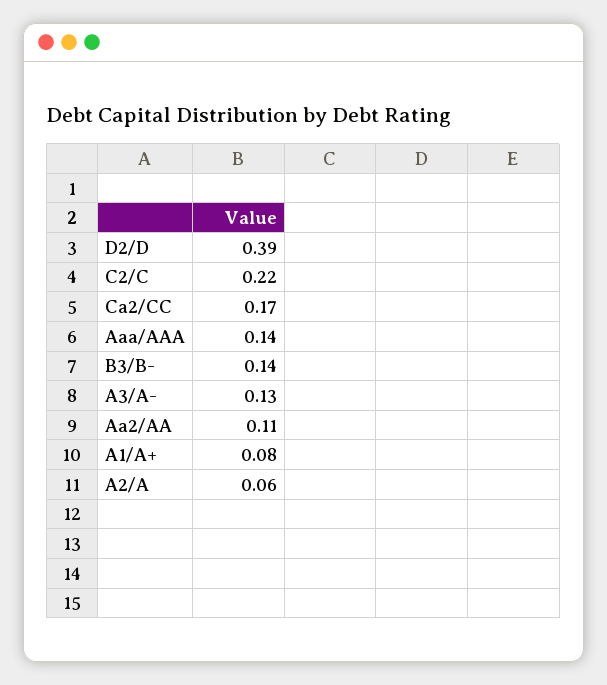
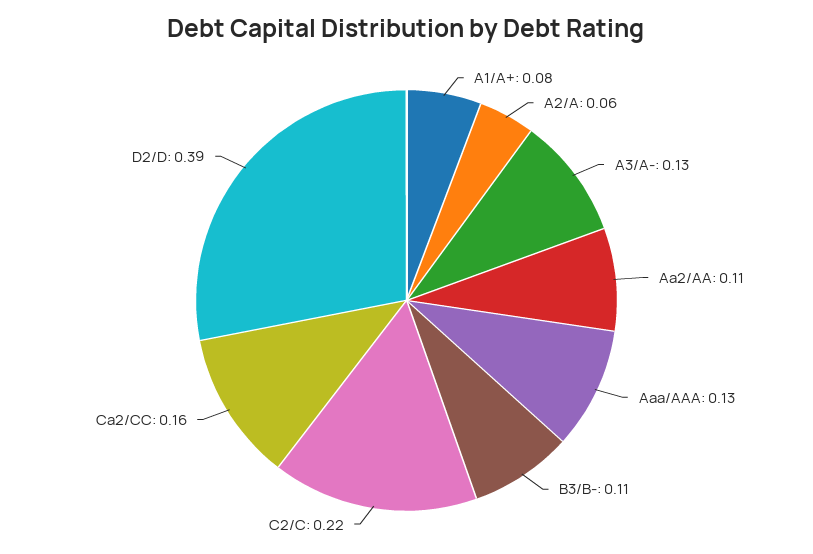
Ca2/CC: 0.17 -> 0.16
Aaa/AAA: 0.14 -> 0.13
B3/B-: 0.14 -> 0.11

